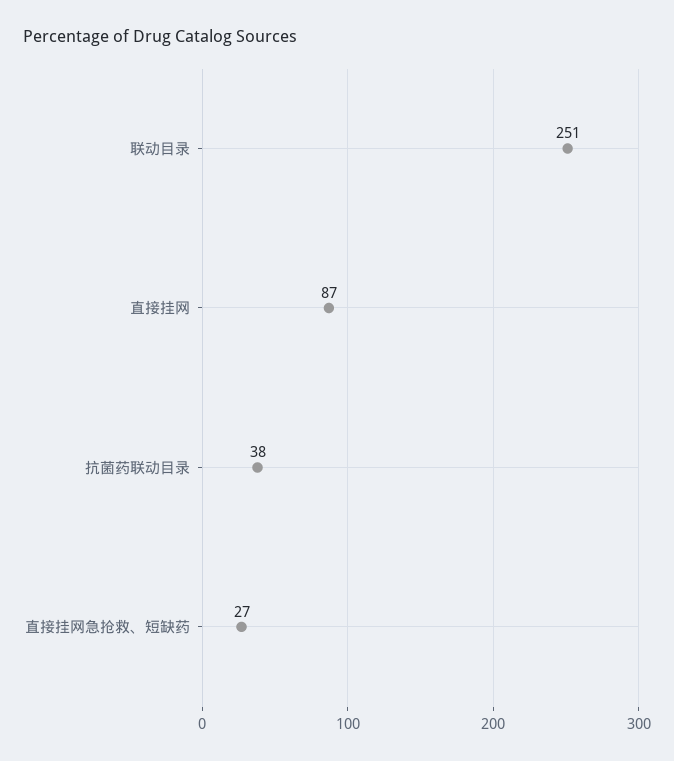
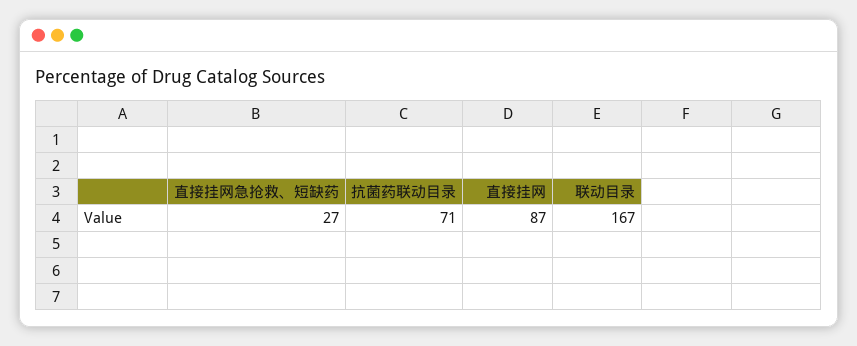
联动目录: 251 -> 167
抗菌药联动目录: 38 -> 71

